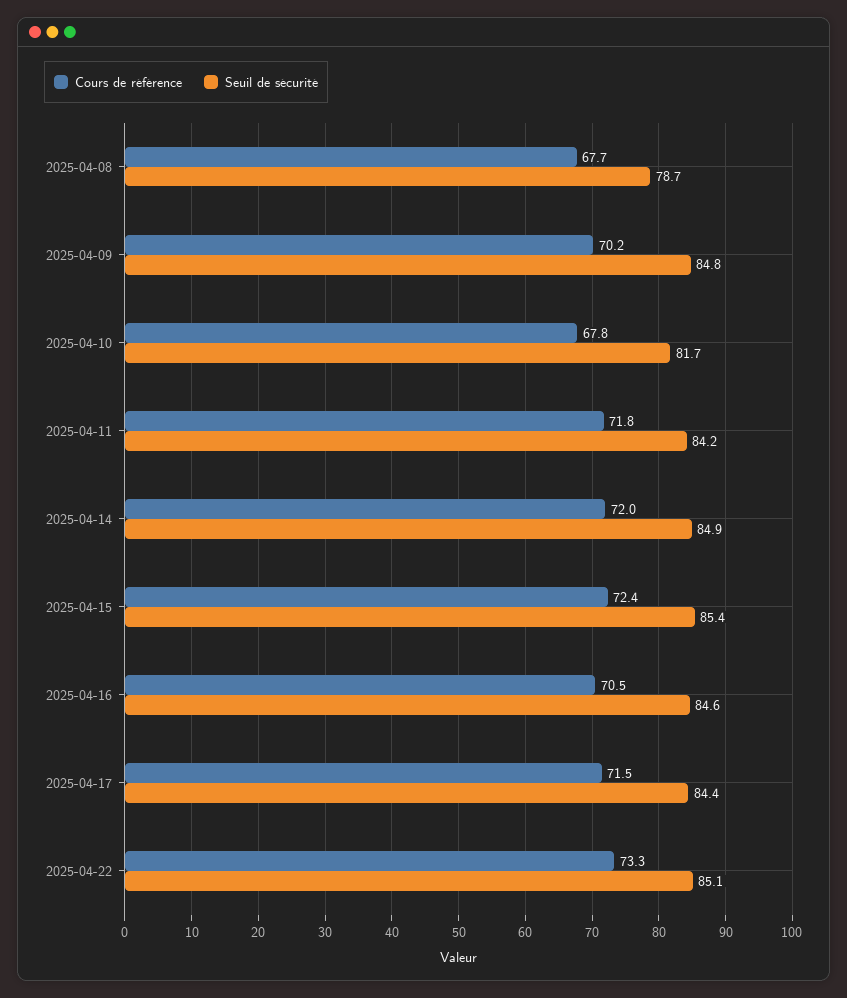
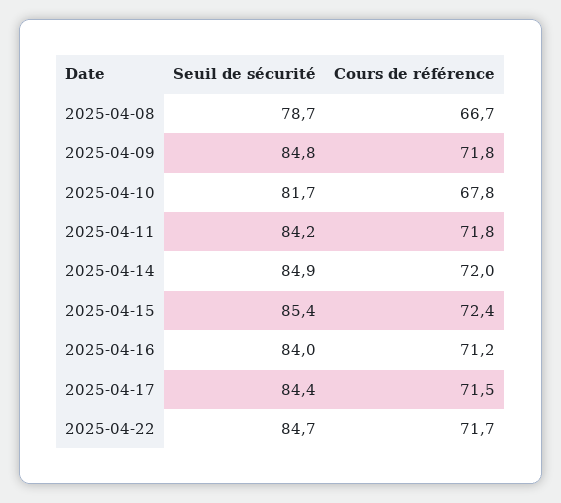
Cours de référence, 2025-04-08: 67.7 -> 66.7
Cours de référence, 2025-04-09: 70.2 -> 71.8
Cours de référence, 2025-04-16: 70.5 -> 71.2
Seuil de sécurité, 2025-04-16: 84.6 -> 84
Cours de référence, 2025-04-22: 73.3 -> 71.7
Seuil de sécurité, 2025-04-22: 85.1 -> 84.7

